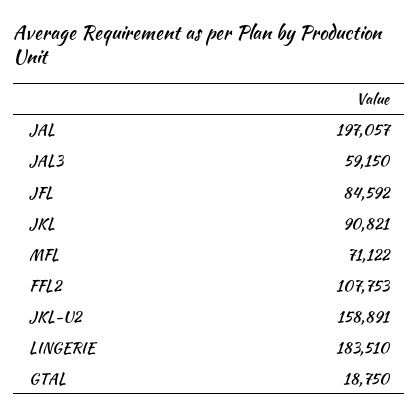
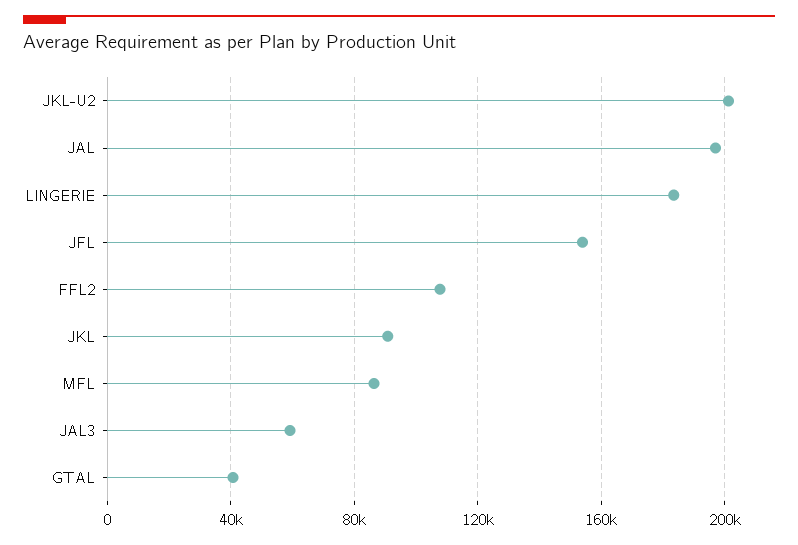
JFL: 84592 -> 155000
MFL: 71122 -> 85000
JKL-U2: 158891 -> 200000
GTAL: 18750 -> 40000

